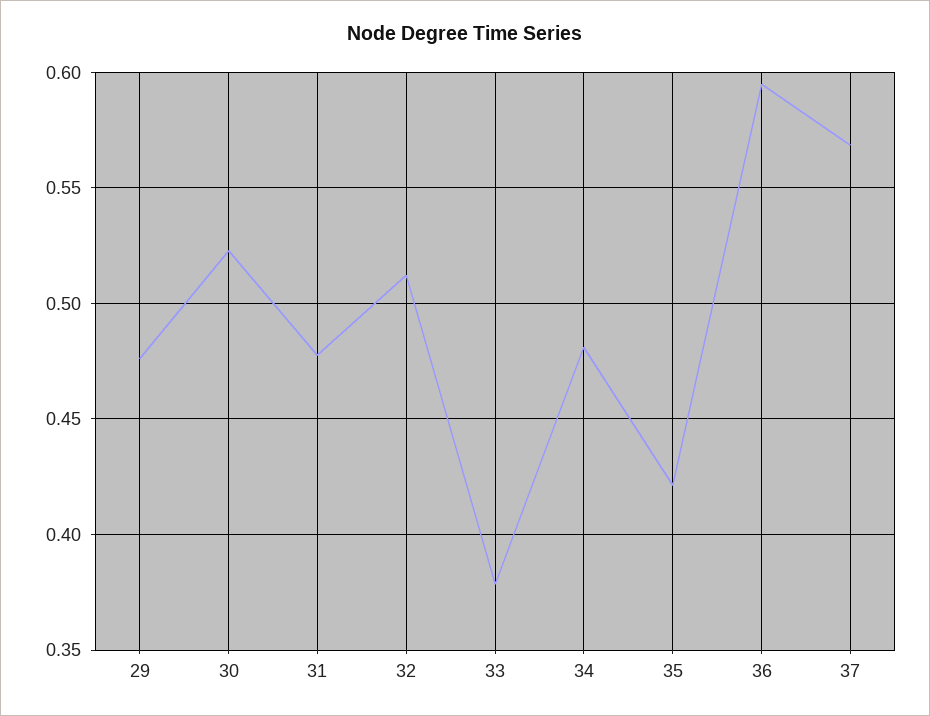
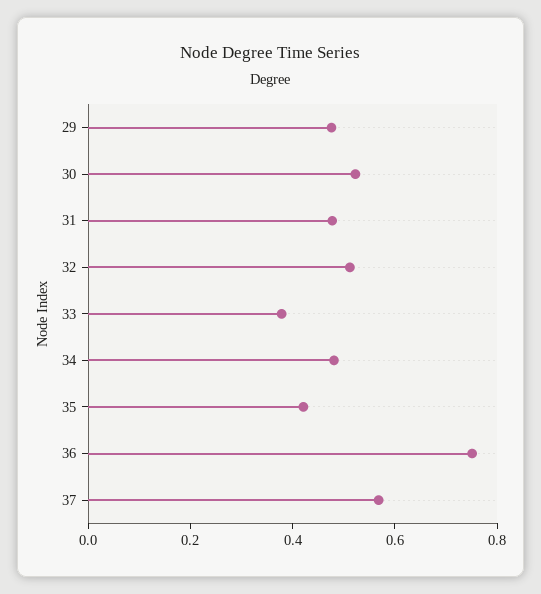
36: 0.595 -> 0.75

